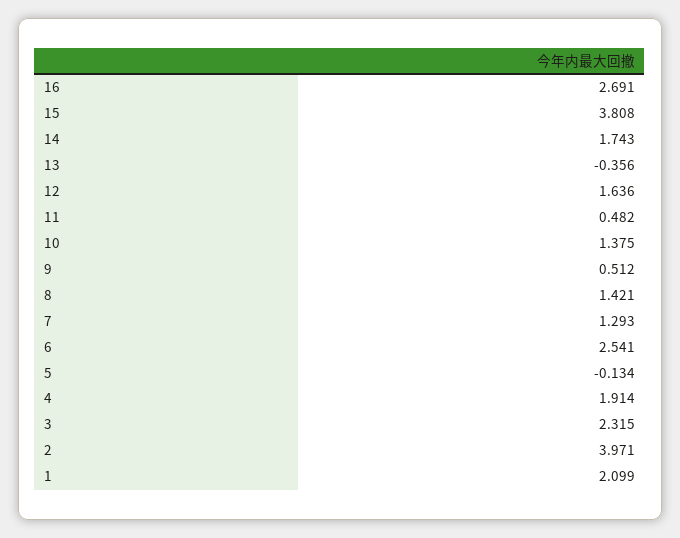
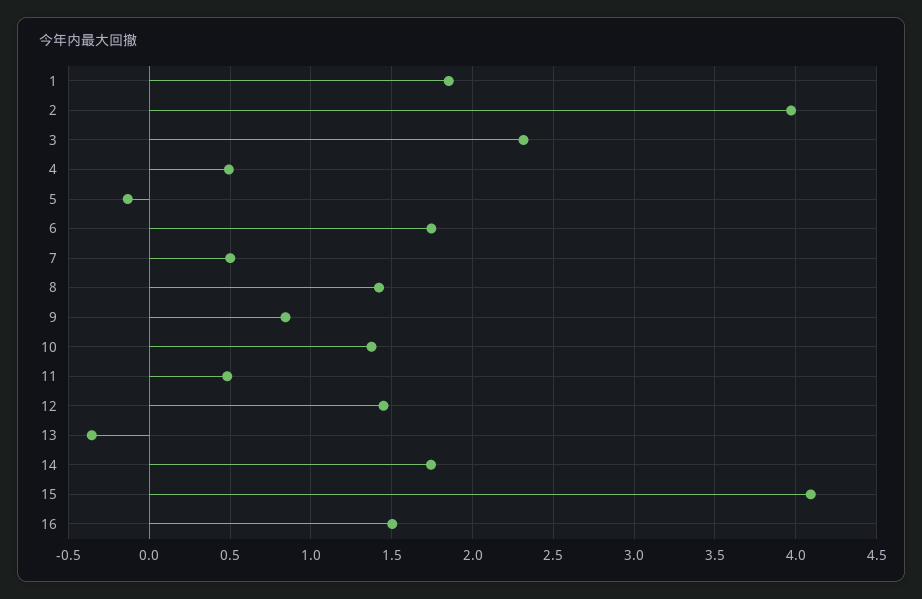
16: 2.691 -> 1.5
15: 3.808 -> 4.1
12: 1.636 -> 1.45
9: 0.512 -> 0.85
7: 1.293 -> 0.5
6: 2.541 -> 1.75
4: 1.914 -> 0.5
1: 2.099 -> 1.85

